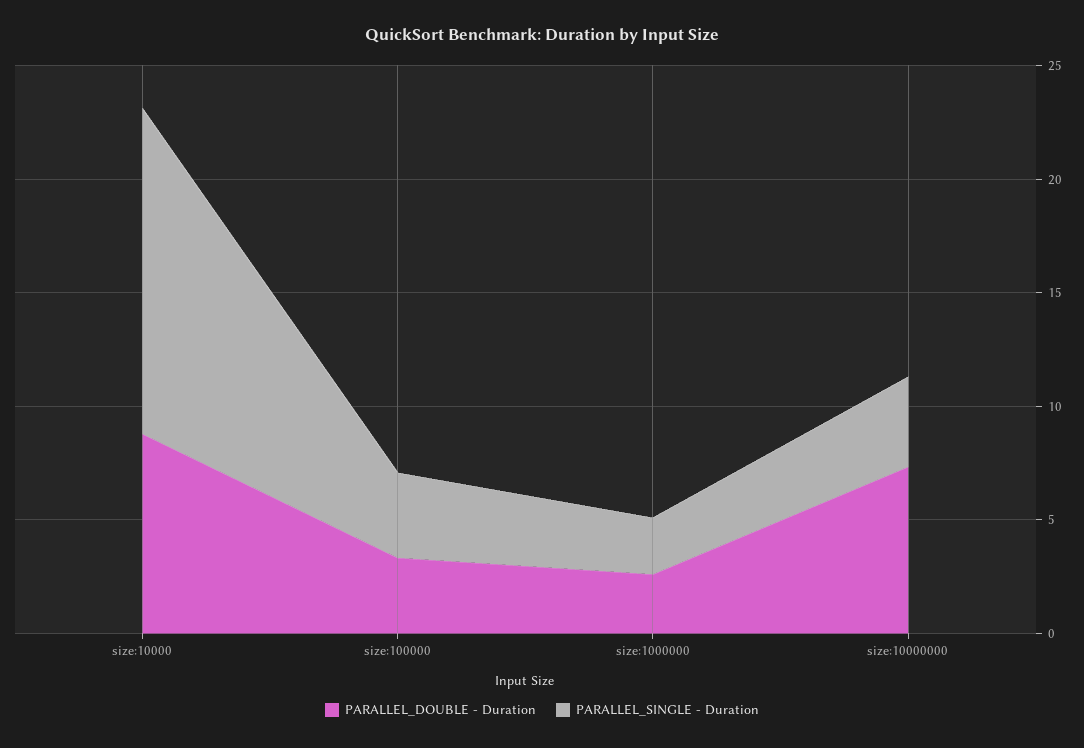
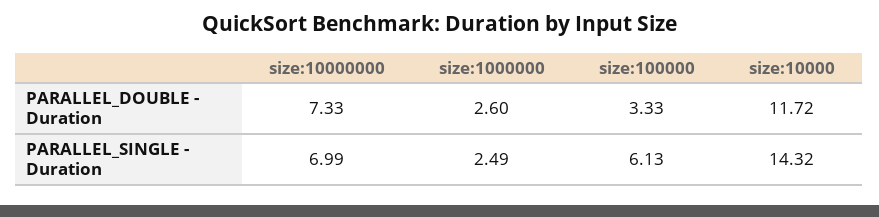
PARALLEL_DOUBLE - Duration, size:10000: 9 -> 11.72
PARALLEL_SINGLE - Duration, size:100000: 4 -> 6.13
PARALLEL_SINGLE - Duration, size:10000000: 4 -> 6.99

